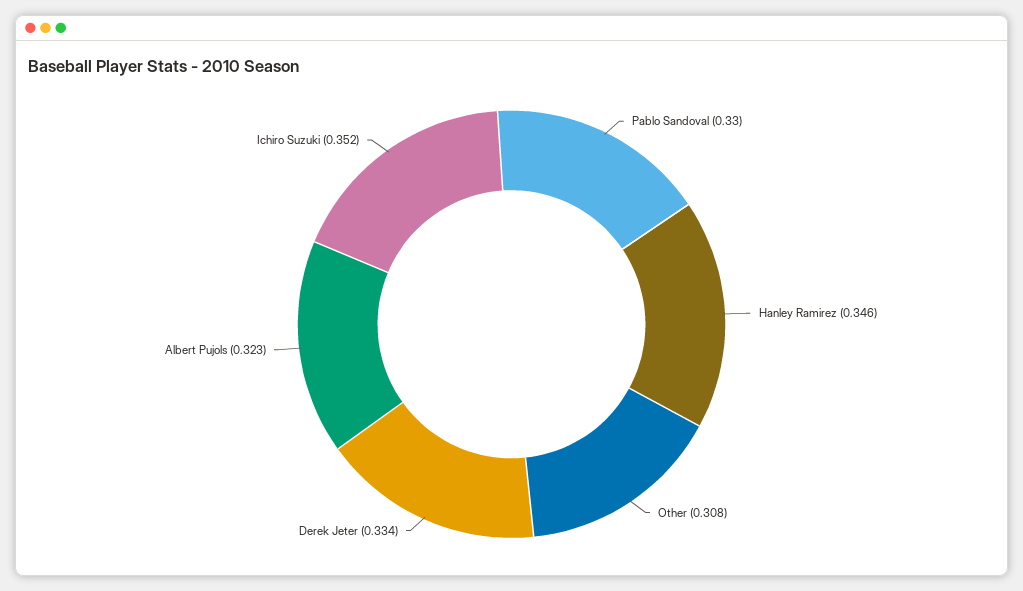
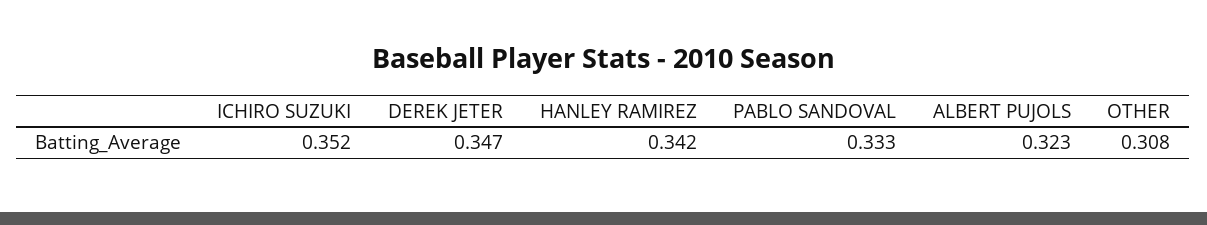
Pablo Sandoval: 0.33 -> 0.333
Hanley Ramirez: 0.346 -> 0.342
Derek Jeter: 0.334 -> 0.347

